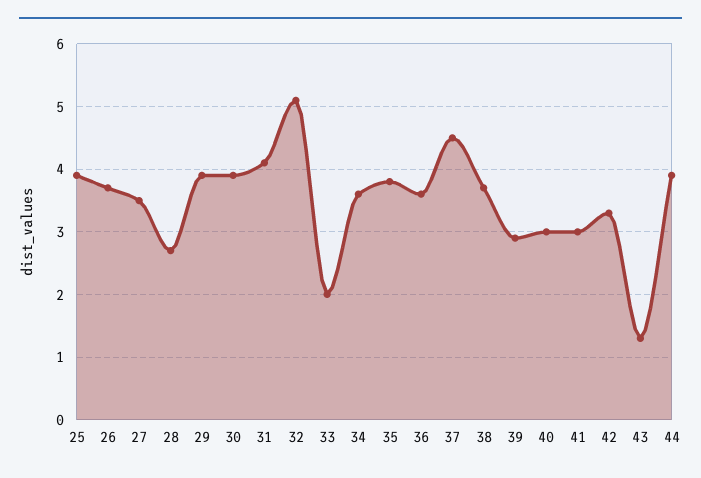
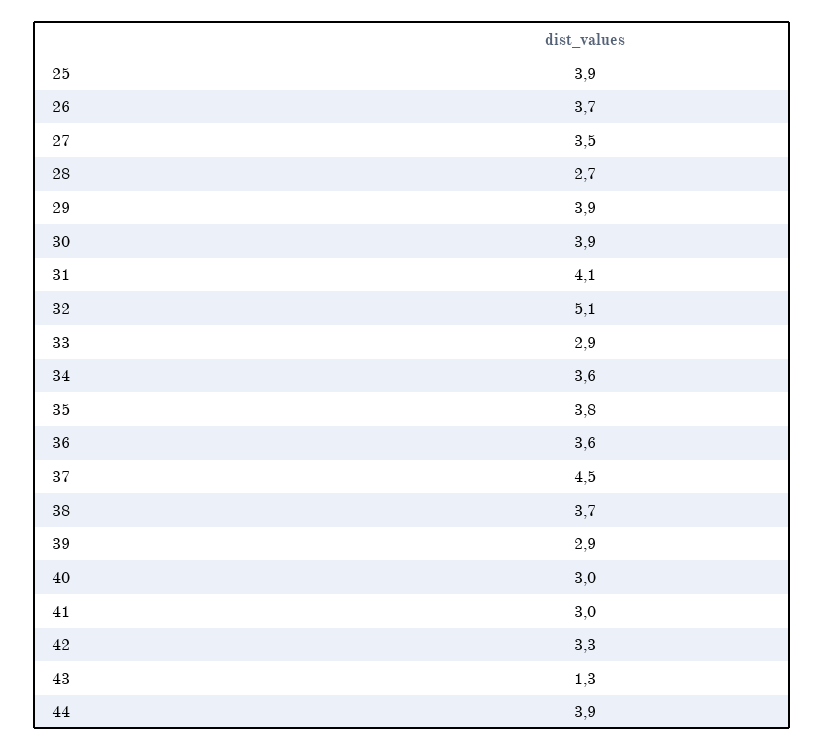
33: 2 -> 2.9

